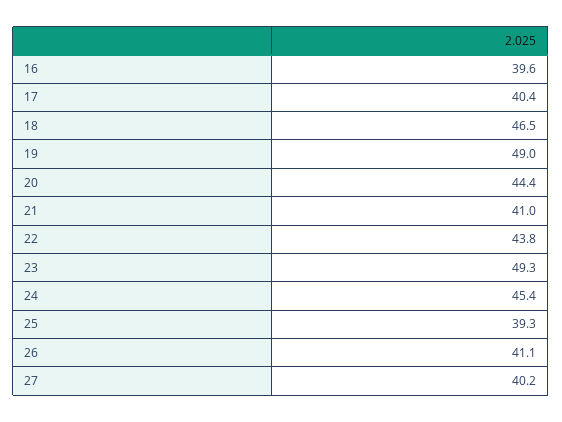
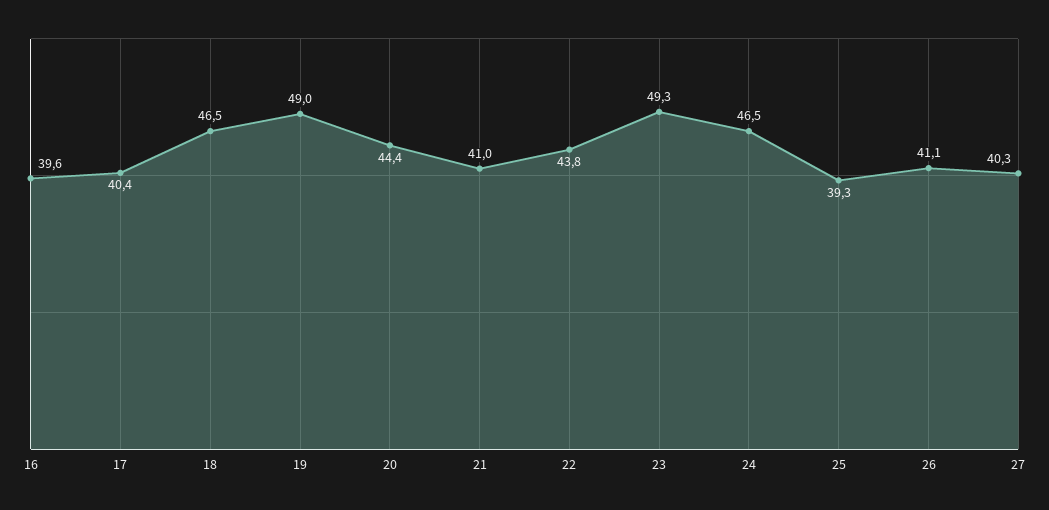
24: 45.4 -> 46.5
27: 40.2 -> 40.3

